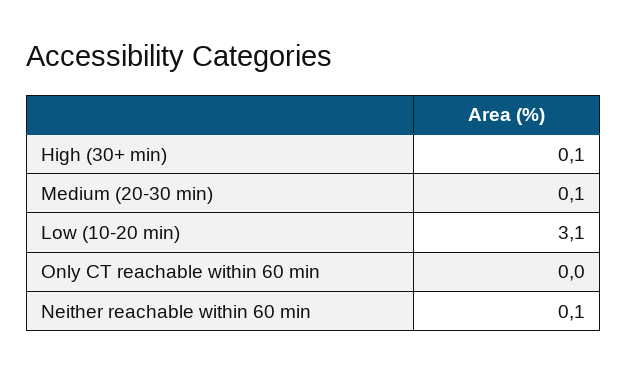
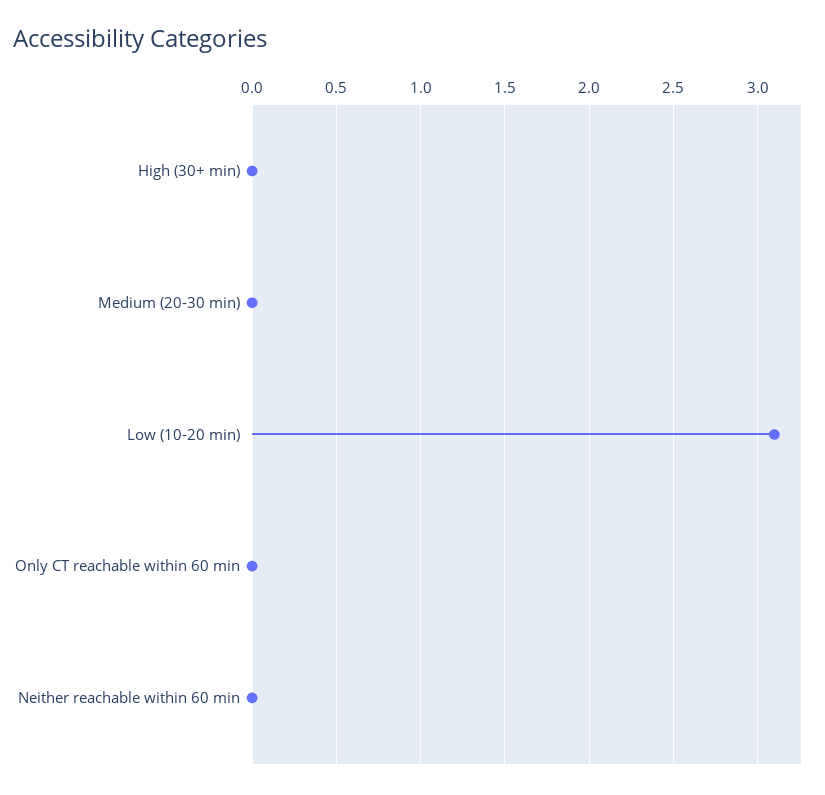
High (30+ min): 0.1 -> 0
Medium (20-30 min): 0.1 -> 0
Neither reachable within 60 min: 0.1 -> 0

